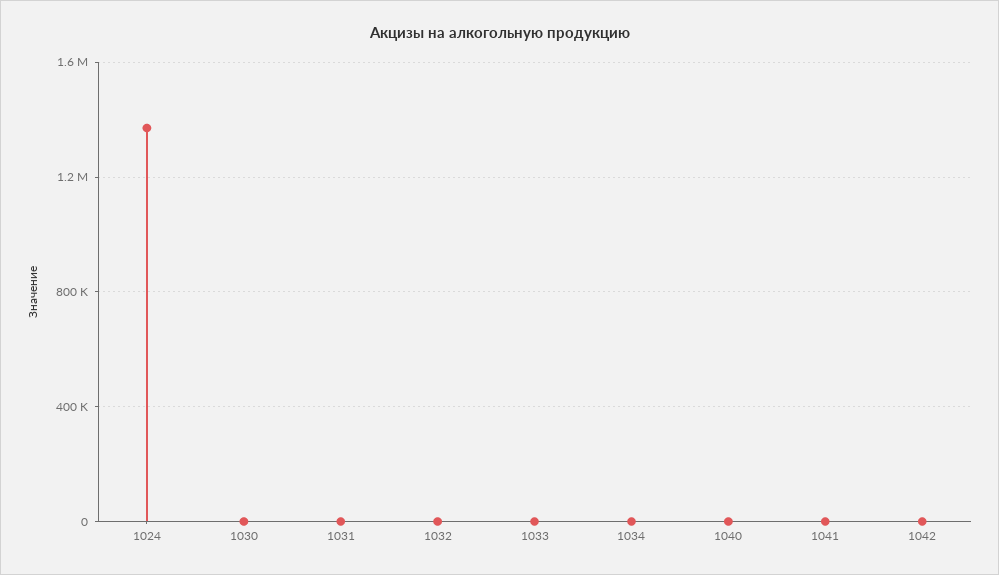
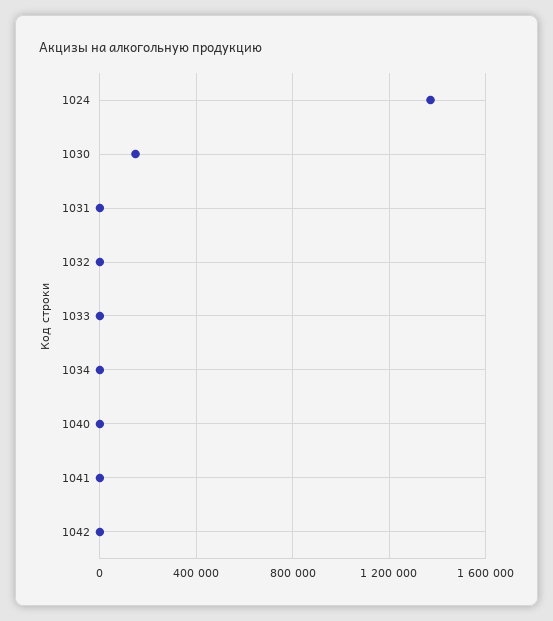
1030: 0 -> 150000

